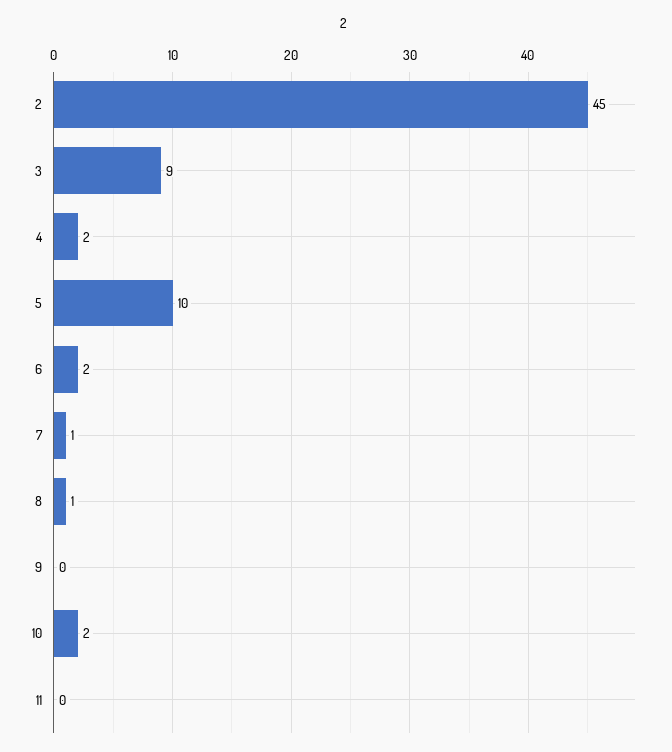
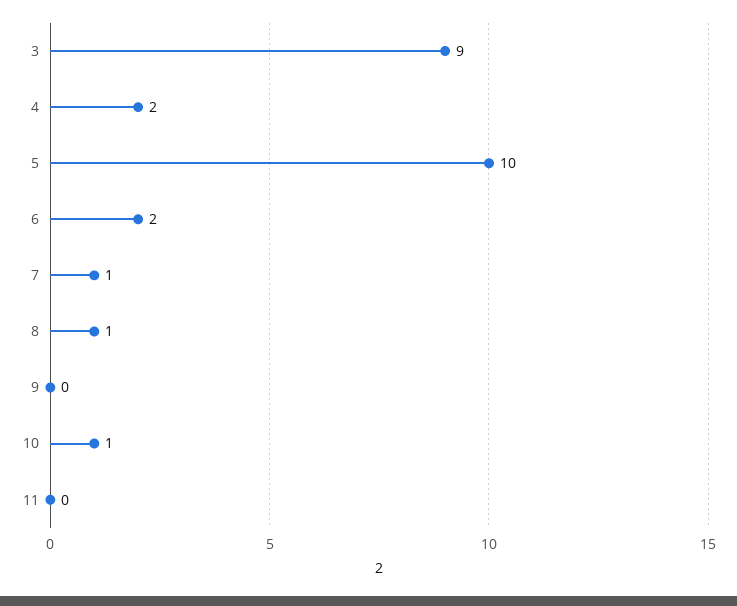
2: 45 -> none
10: 2 -> 1

